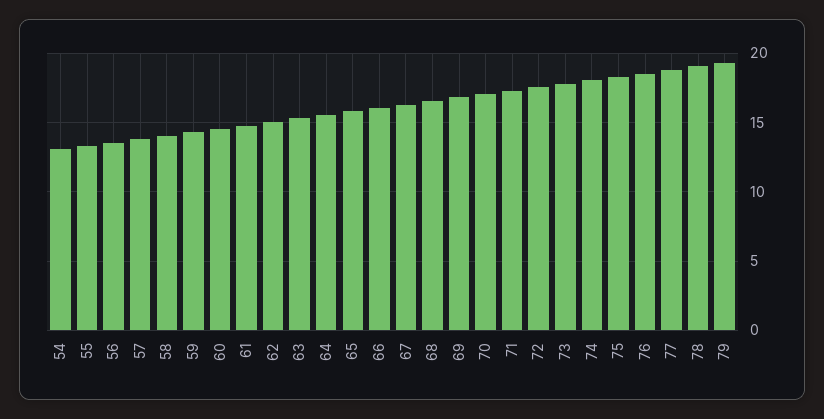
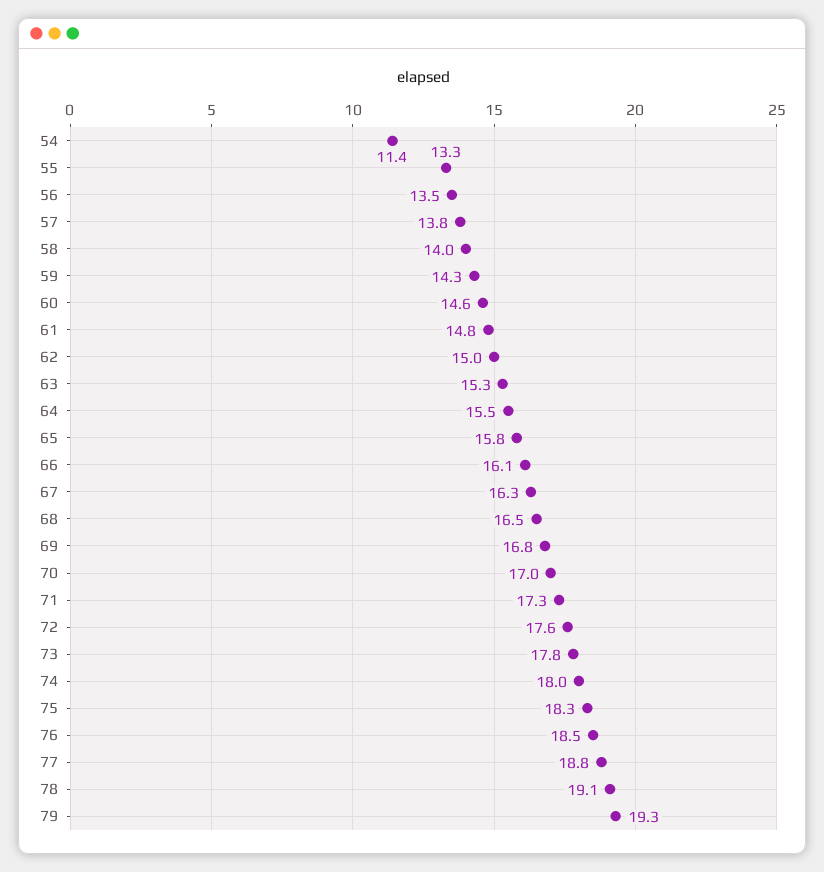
54: 13 -> 11.4

